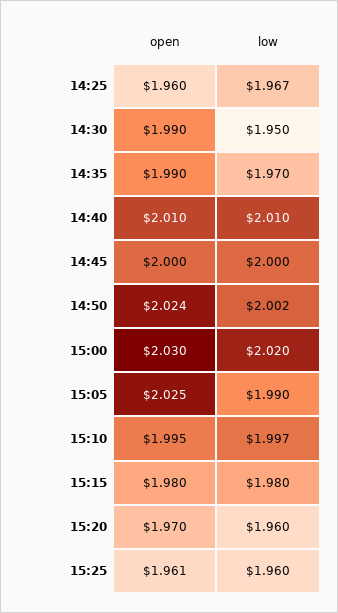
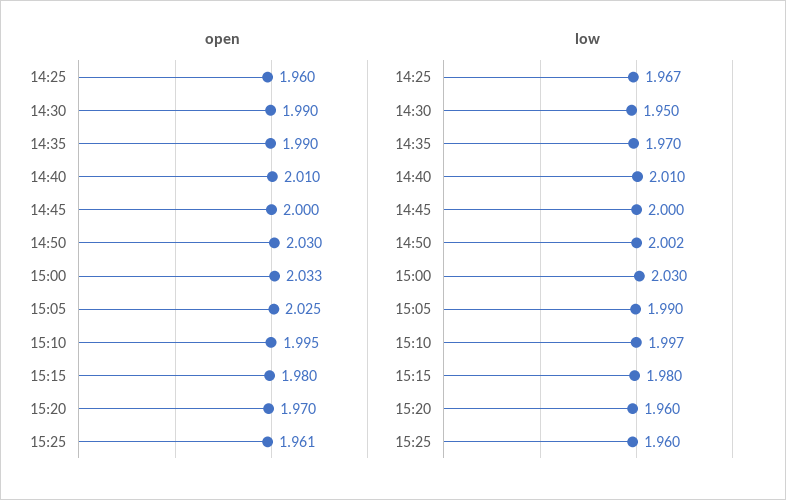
open, 14:50: 2.024 -> 2.03
open, 15:00: 2.03 -> 2.033
low, 15:00: 2.02 -> 2.03

